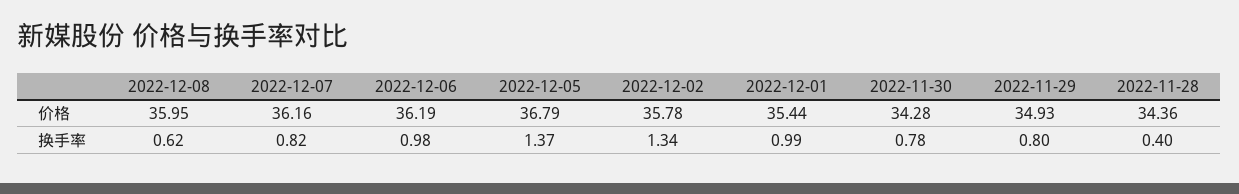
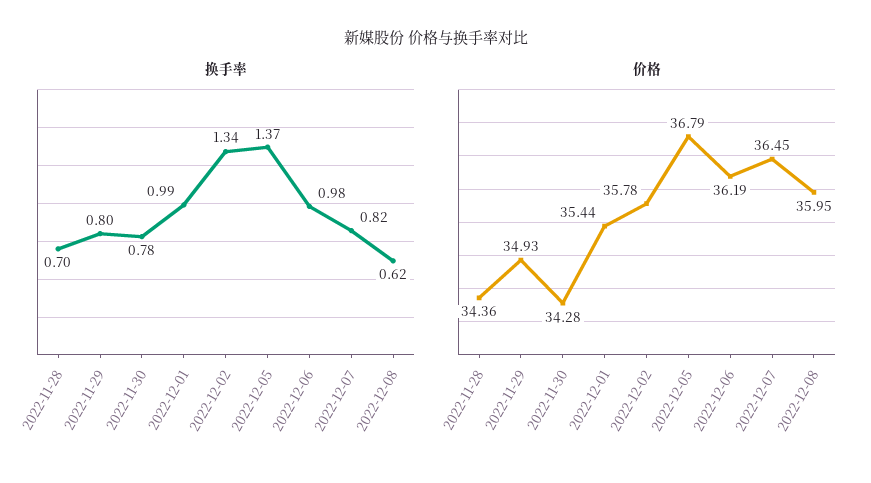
价格, 2022-12-07: 36.16 -> 36.45
换手率, 2022-11-28: 0.4 -> 0.7

